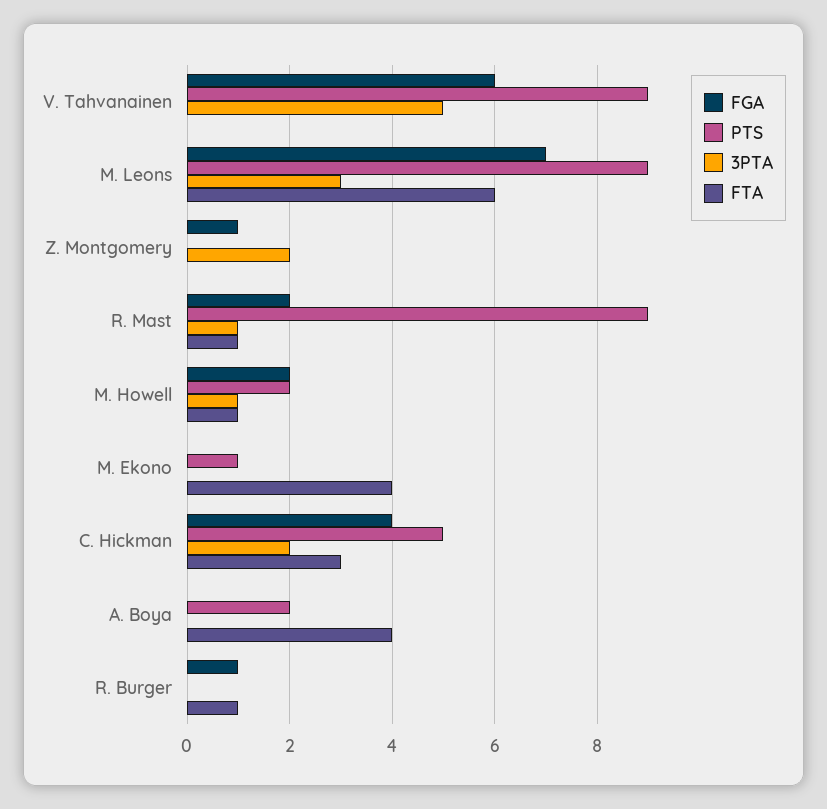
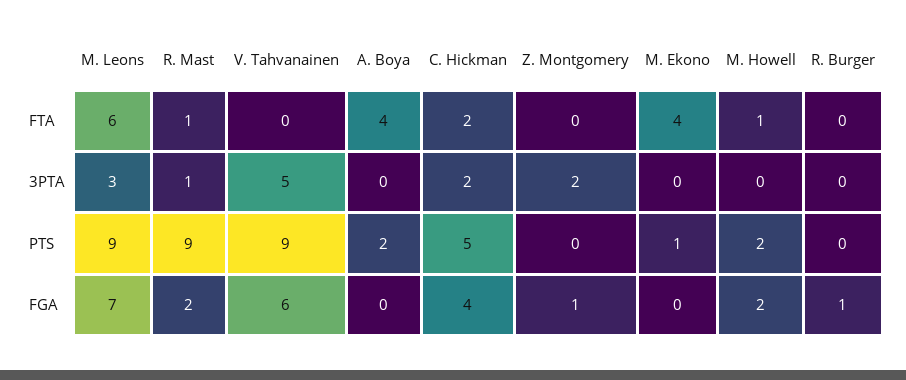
3PTA, M. Howell: 1 -> 0
FTA, C. Hickman: 3 -> 2
FTA, R. Burger: 1 -> 0

